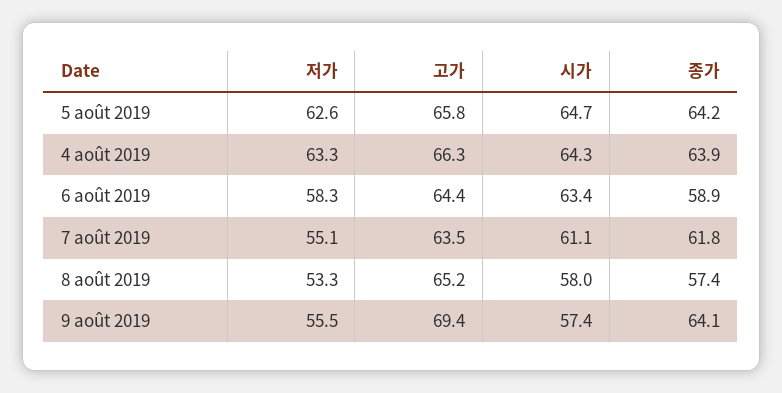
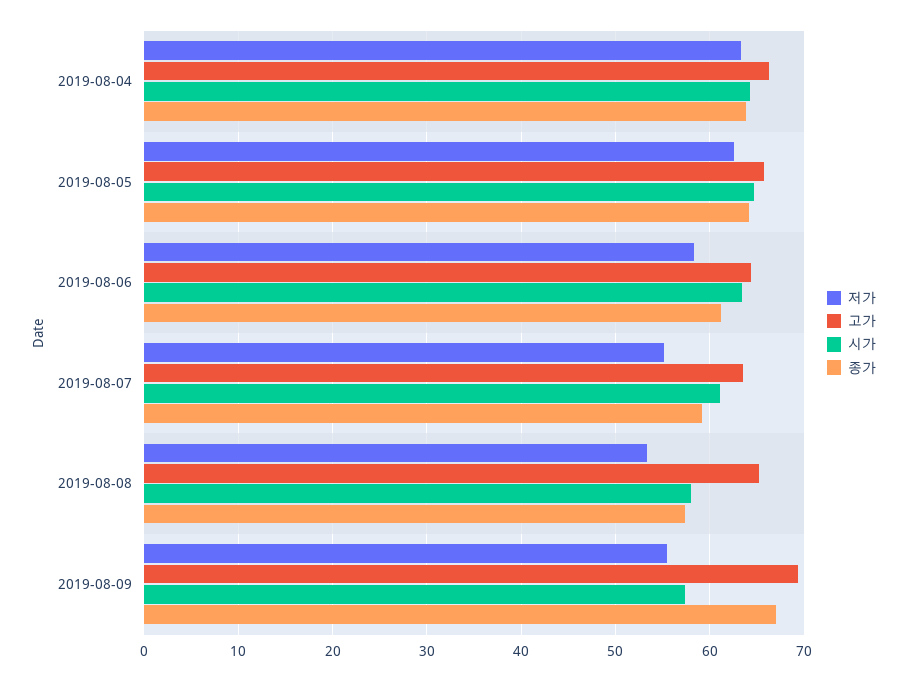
종가, 6 août 2019: 58.9 -> 61
종가, 7 août 2019: 61.8 -> 59
종가, 9 août 2019: 64.1 -> 67

